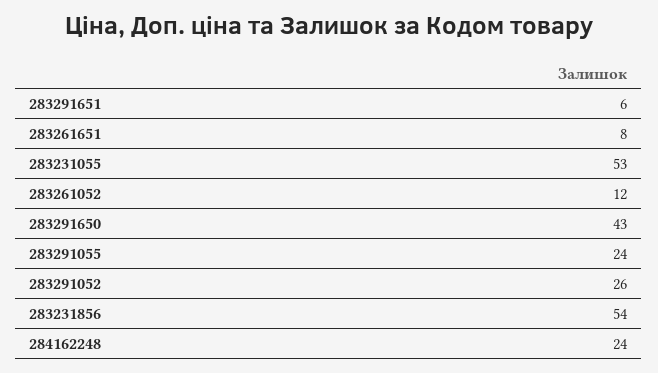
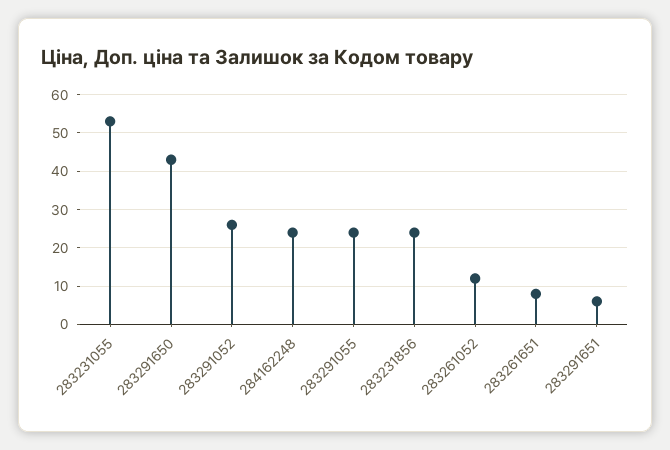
283231856: 54 -> 25

